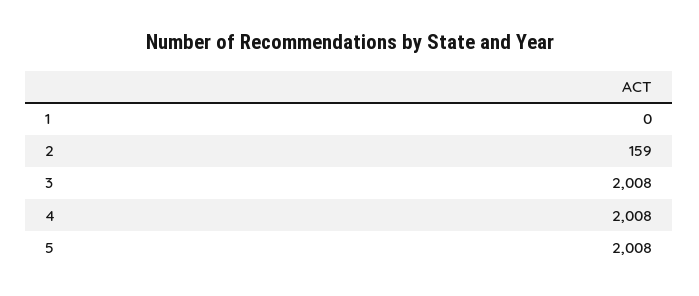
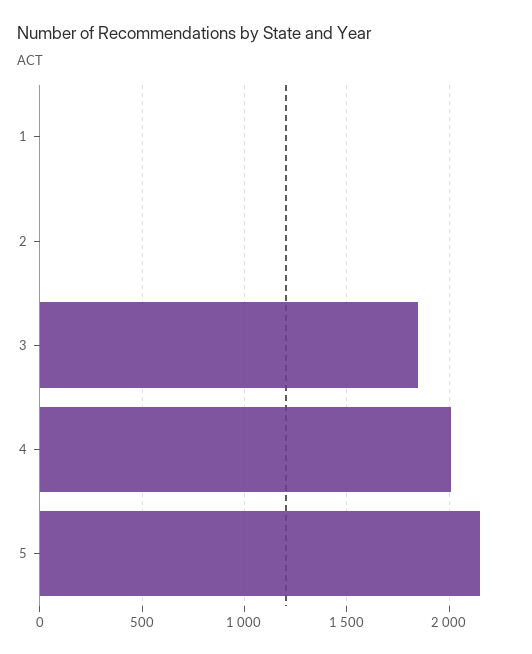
2: 159 -> 0
3: 2008 -> 1850
5: 2008 -> 2150

